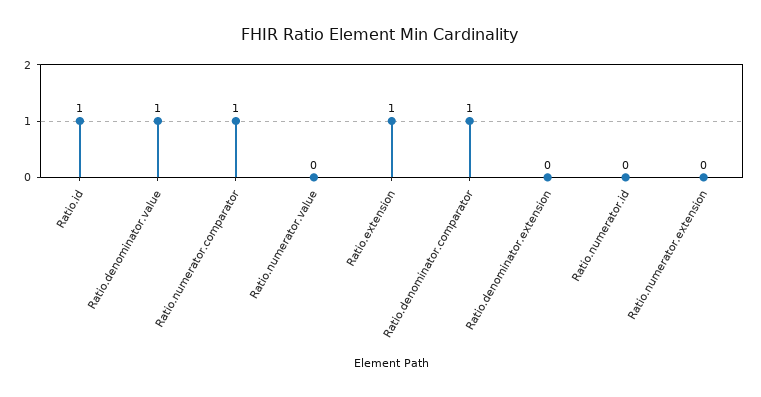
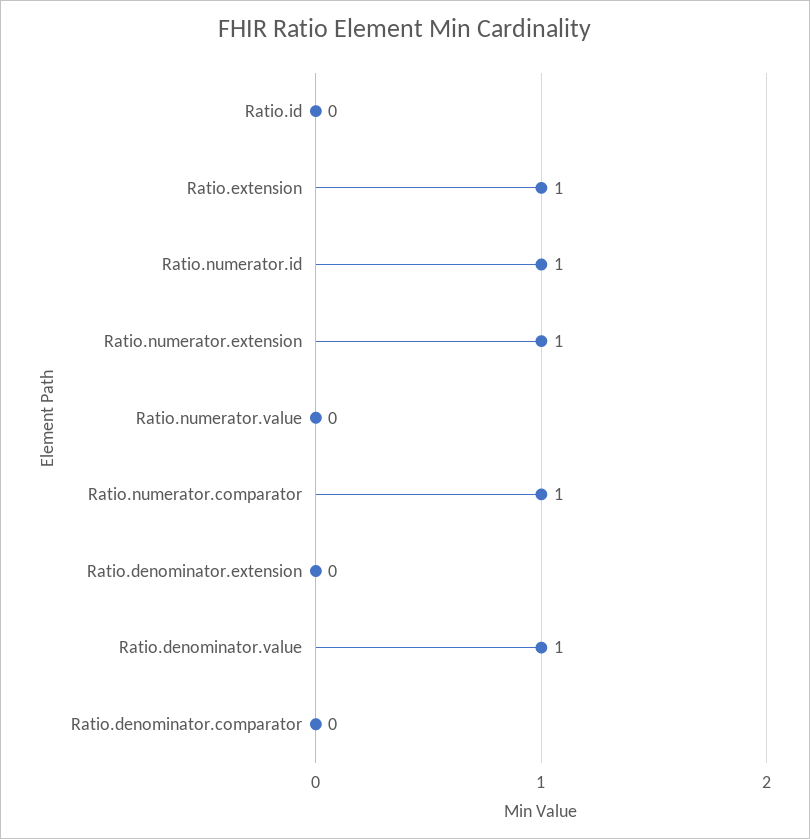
Ratio.id: 1 -> 0
Ratio.denominator.comparator: 1 -> 0
Ratio.numerator.id: 0 -> 1
Ratio.numerator.extension: 0 -> 1

